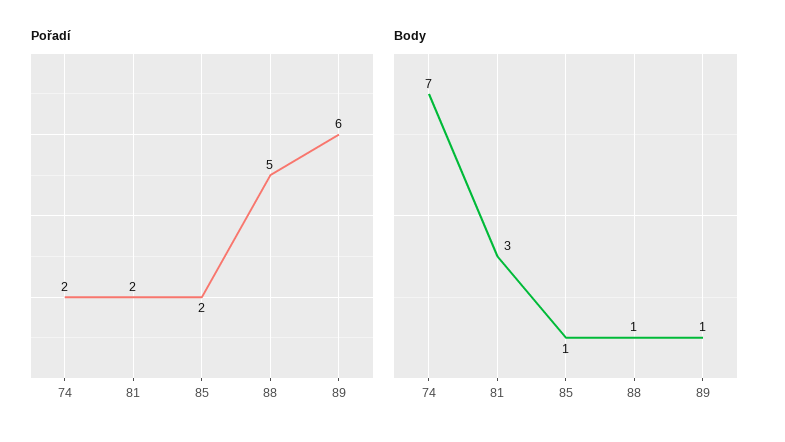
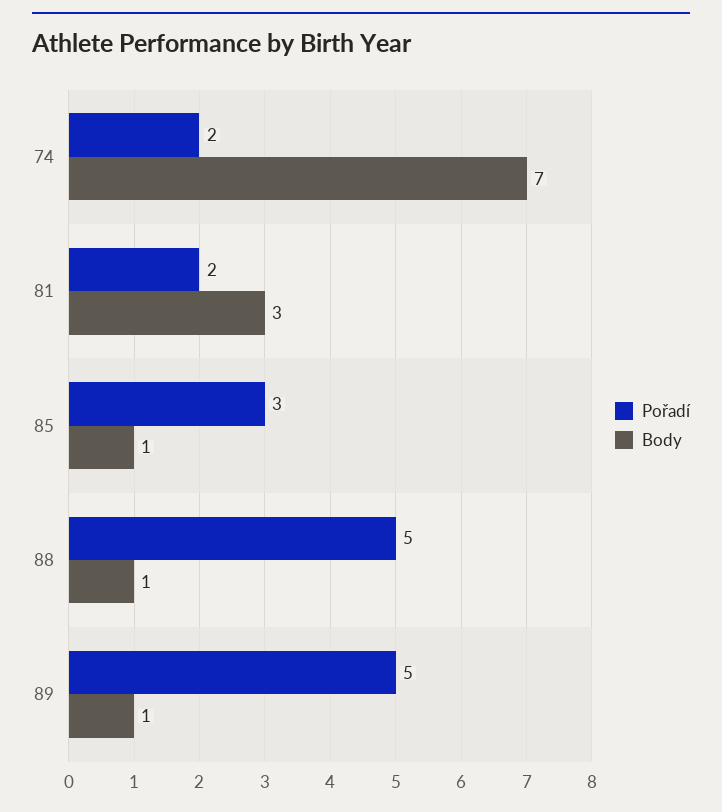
Pořadí, 85: 2 -> 3
Pořadí, 89: 6 -> 5

